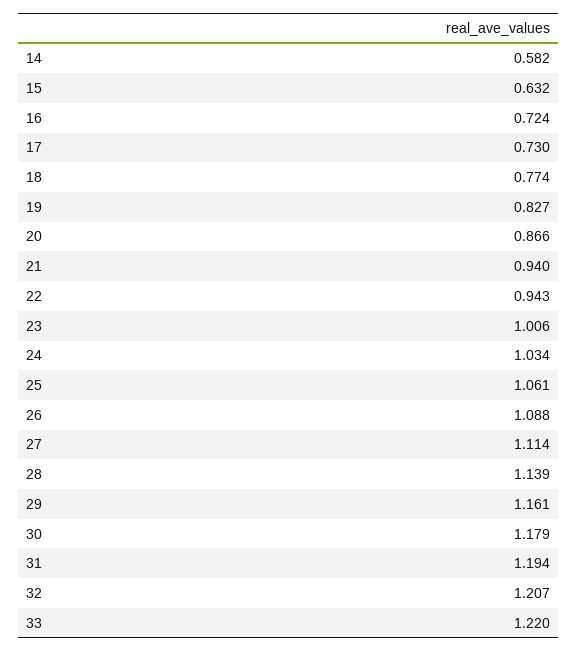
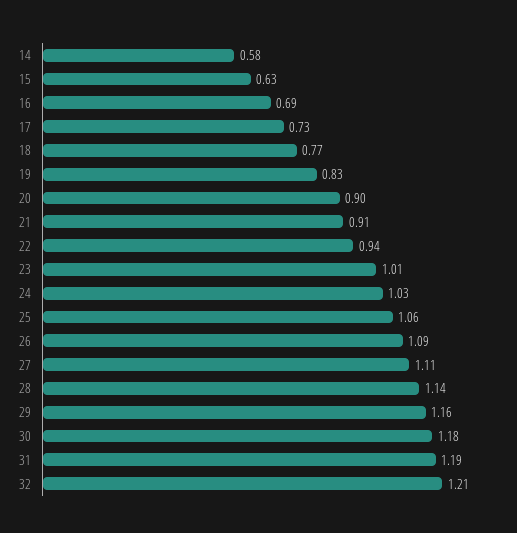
16: 0.724 -> 0.69
20: 0.866 -> 0.9
21: 0.94 -> 0.91
33: 1.22 -> none

